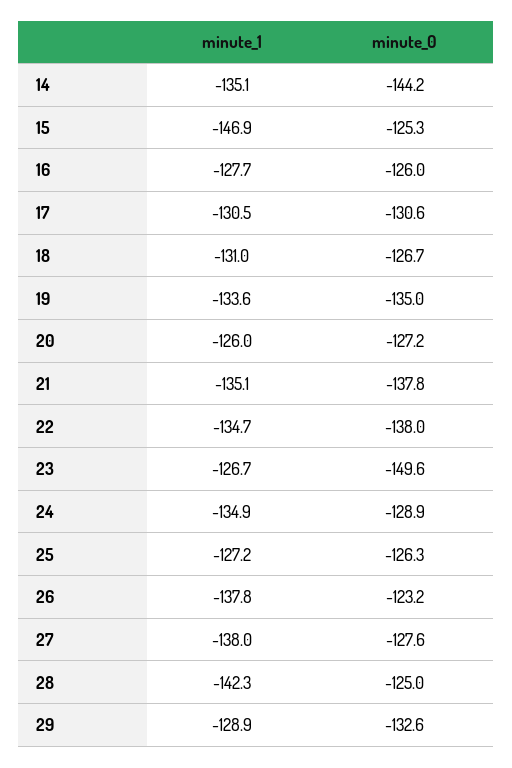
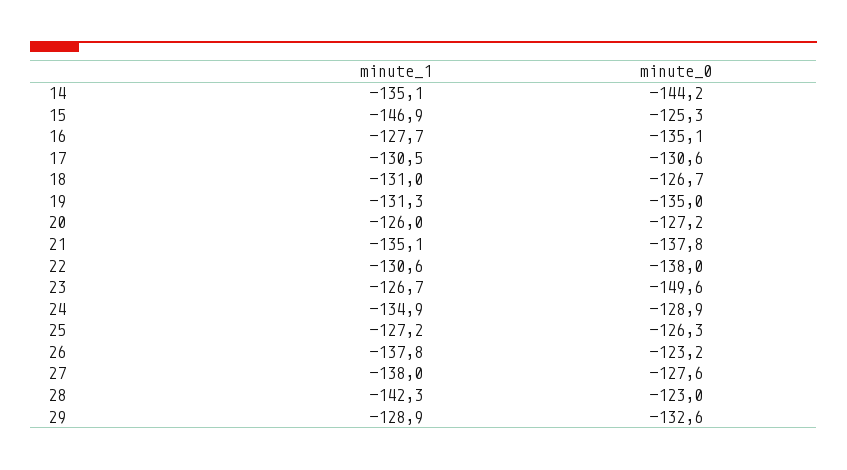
minute_0, 16: -126 -> -135.1
minute_1, 19: -133.6 -> -131.3
minute_1, 22: -134.7 -> -130.6
minute_0, 28: -125 -> -123

